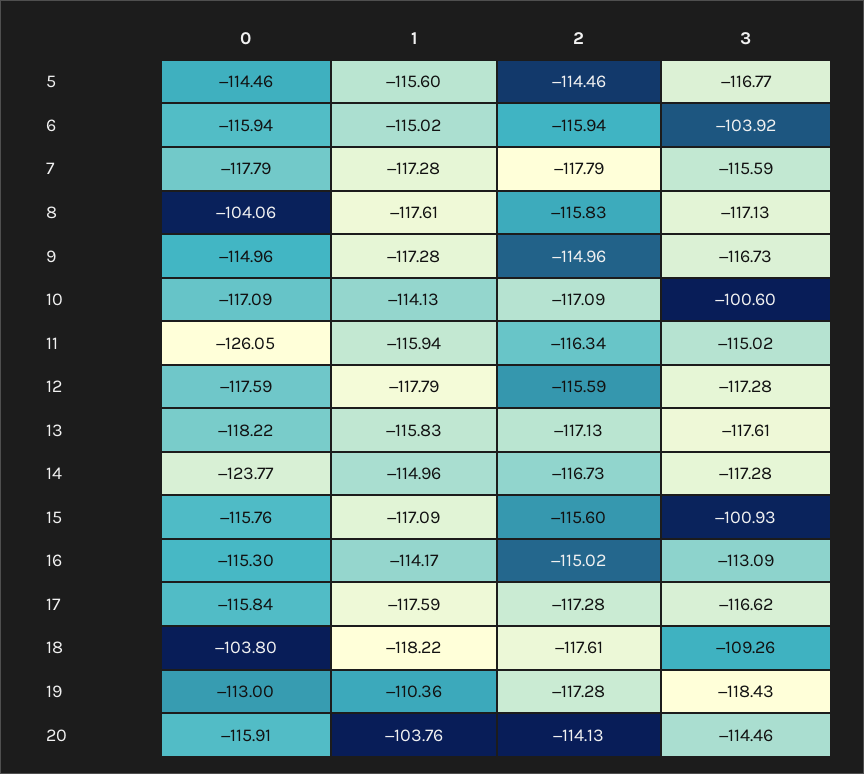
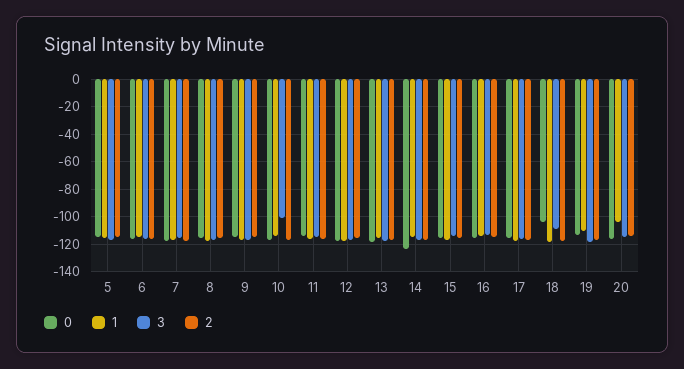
3, 6: -103.92 -> -115
0, 8: -104.06 -> -115
0, 11: -126.05 -> -115
3, 15: -100.93 -> -115

